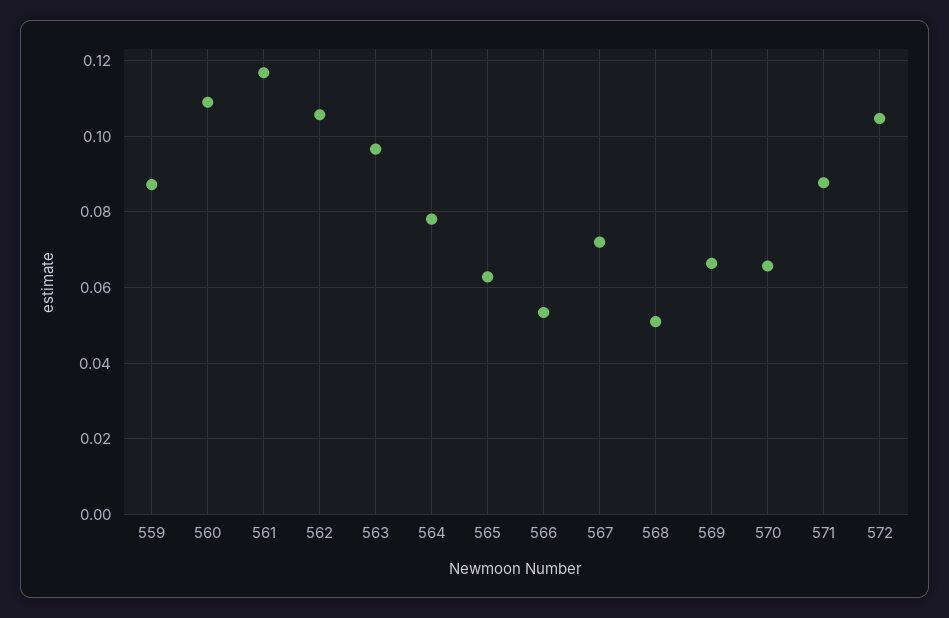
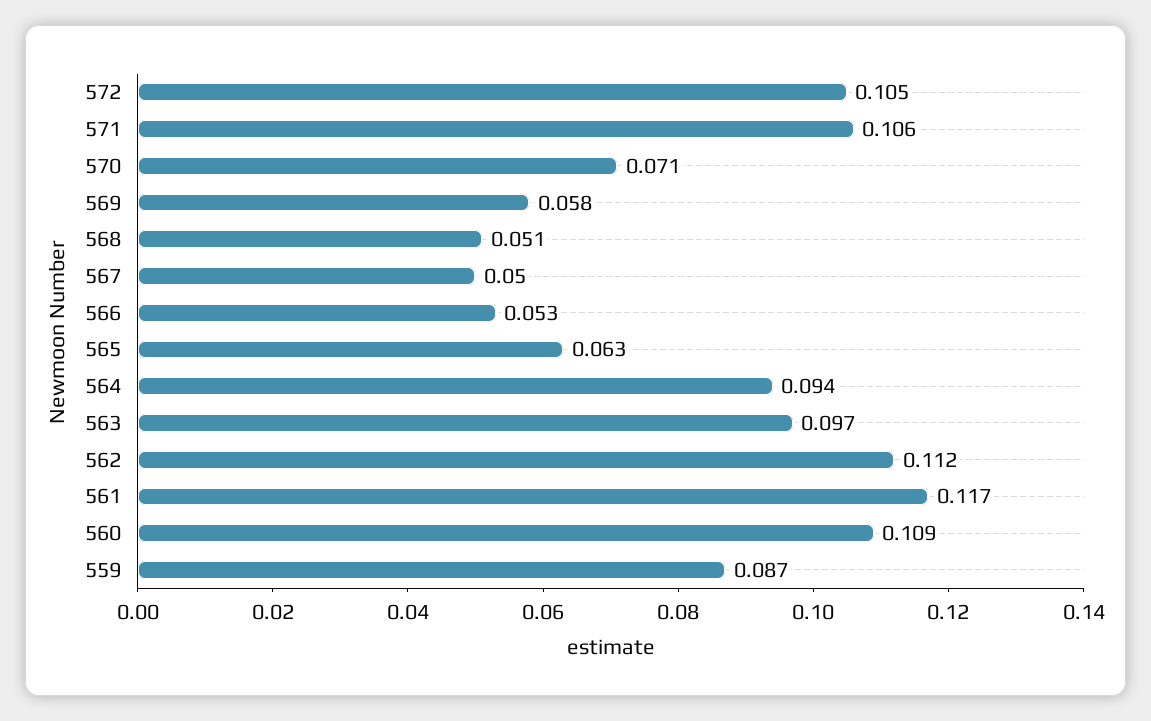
562: 0.106 -> 0.112
564: 0.078 -> 0.094
567: 0.072 -> 0.05
569: 0.066 -> 0.058
570: 0.066 -> 0.071
571: 0.088 -> 0.106

